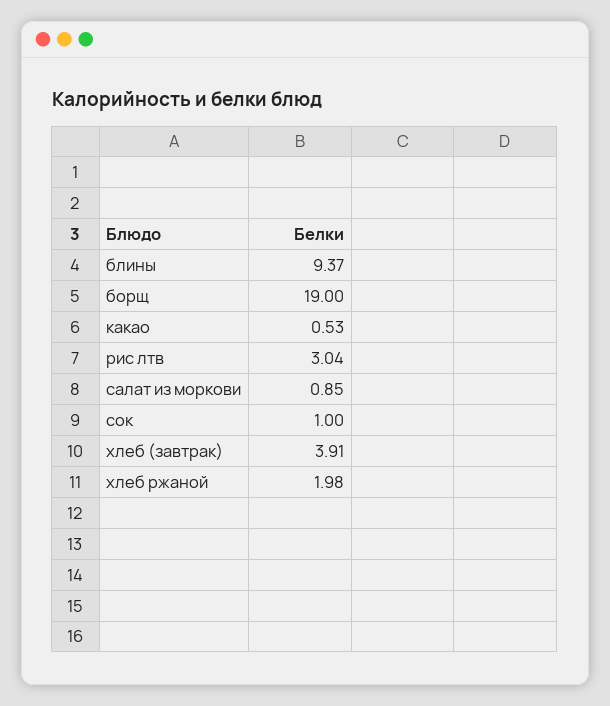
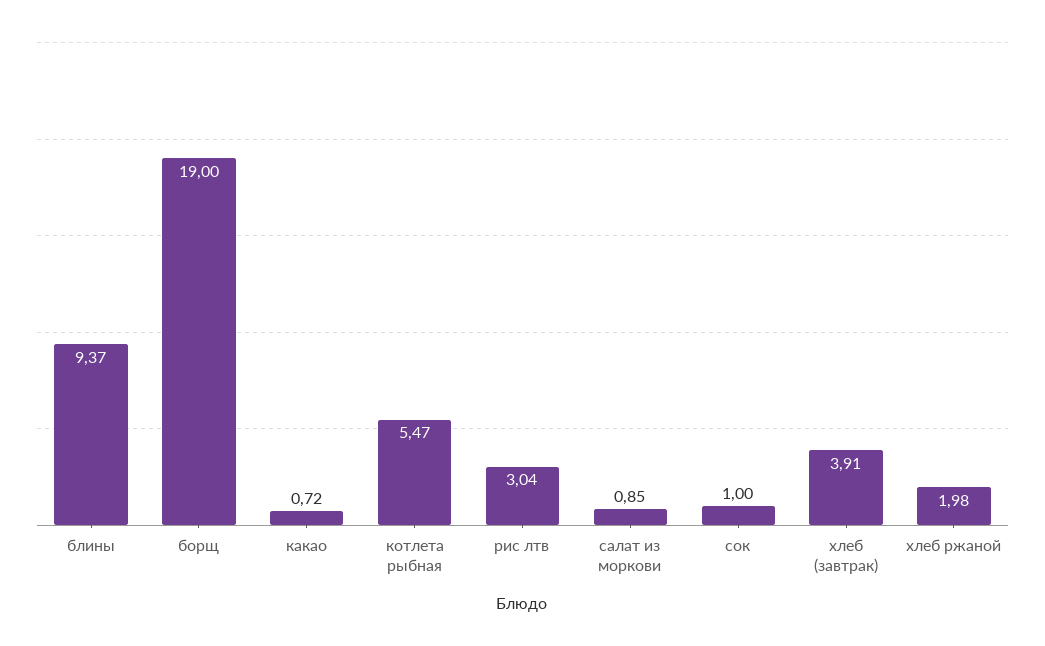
какао: 0.53 -> 0.72
котлета рыбная: none -> 5.47

